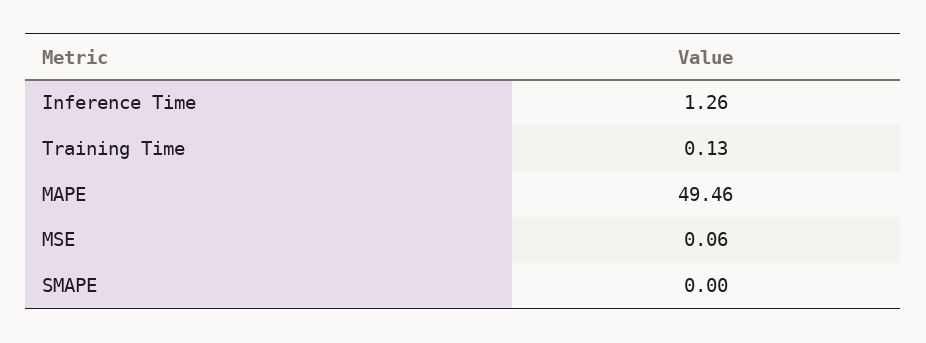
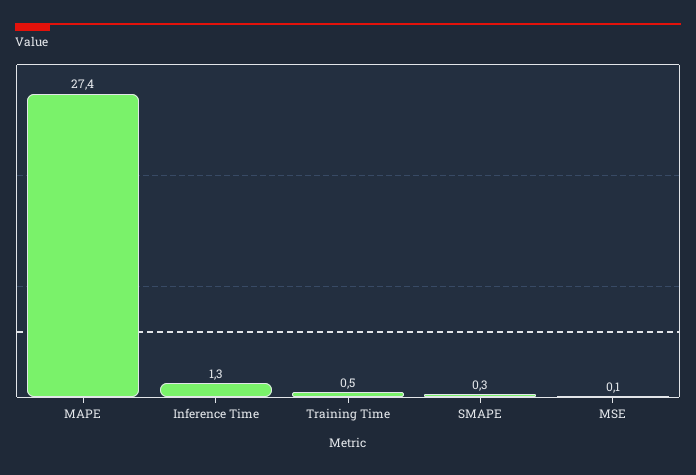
Training Time: 0.13 -> 0.5
MAPE: 49.46 -> 27.4
SMAPE: 0 -> 0.3

